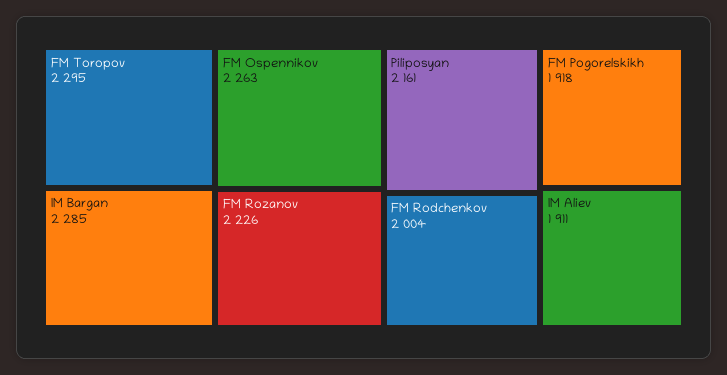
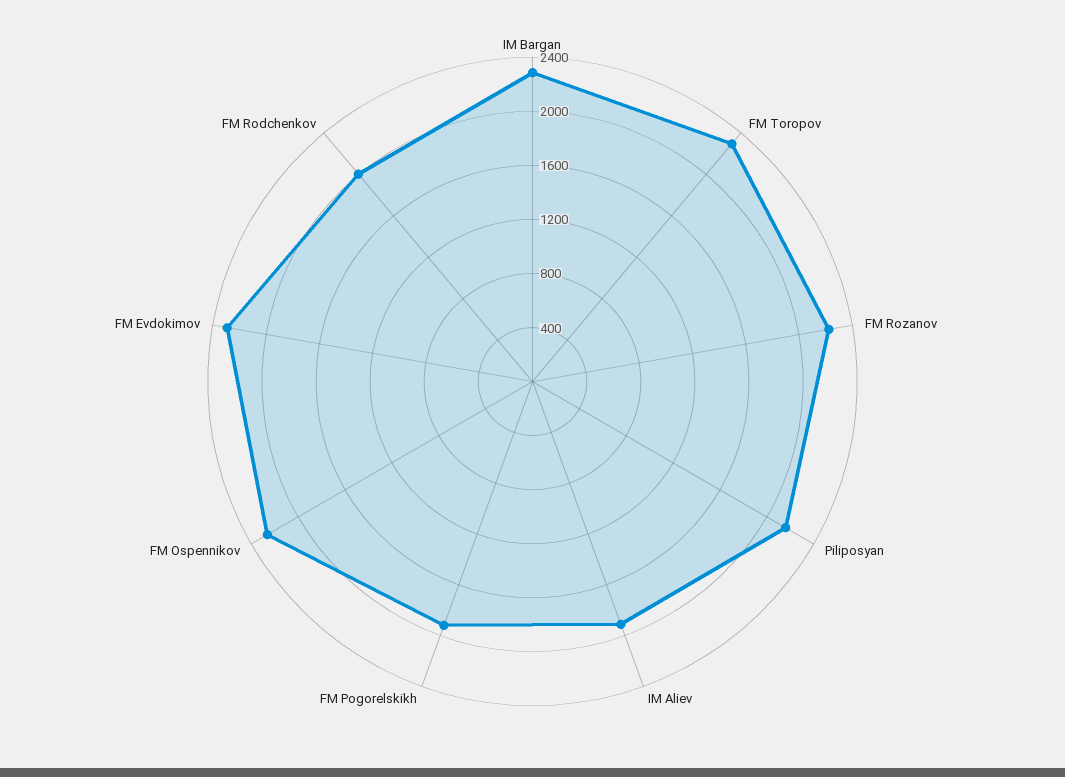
FM Evdokimov: none -> 2300

